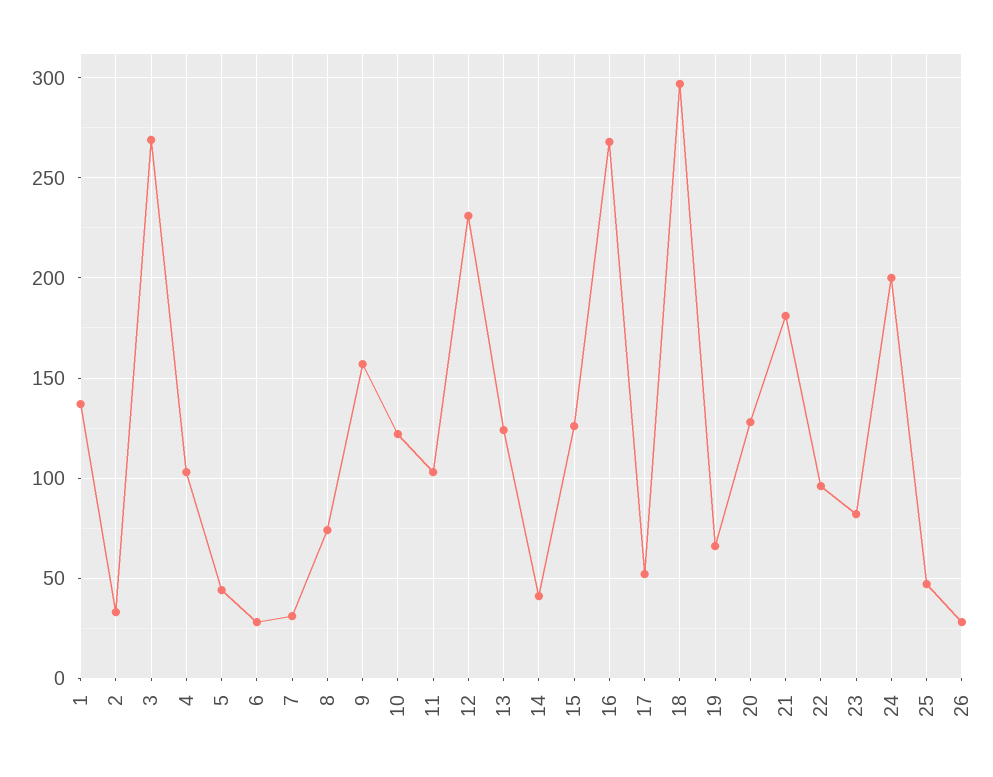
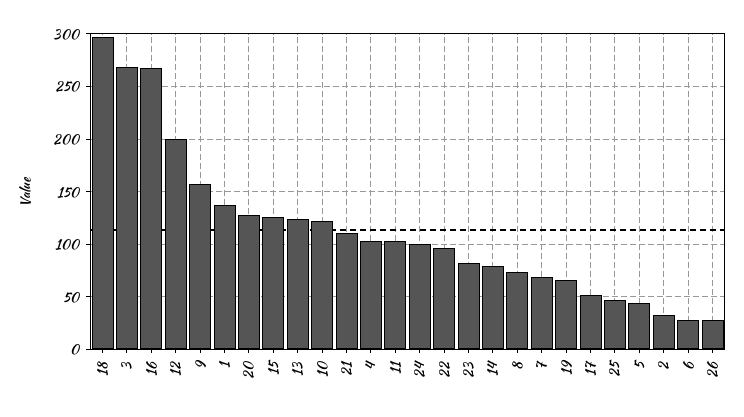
7: 30 -> 70
12: 230 -> 200
14: 40 -> 80
21: 180 -> 110
24: 200 -> 100

